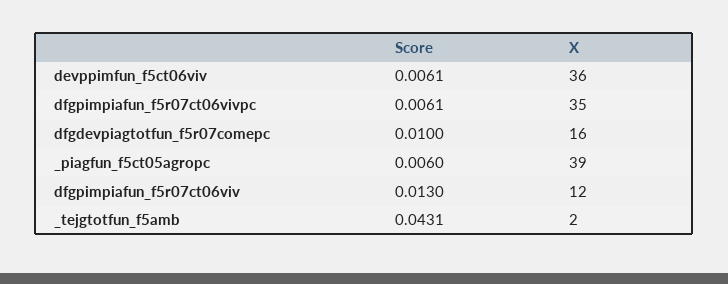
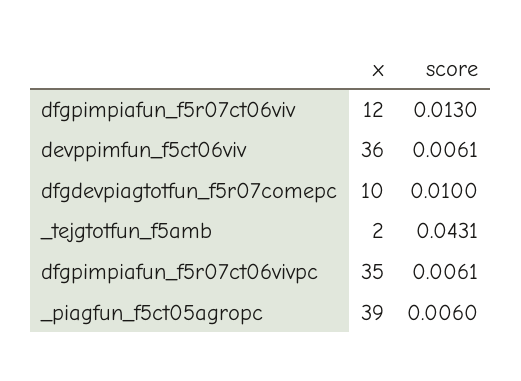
X, dfgdevpiagtotfun_f5r07comepc: 16 -> 10

